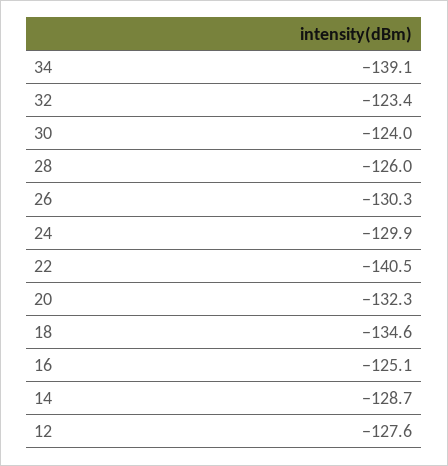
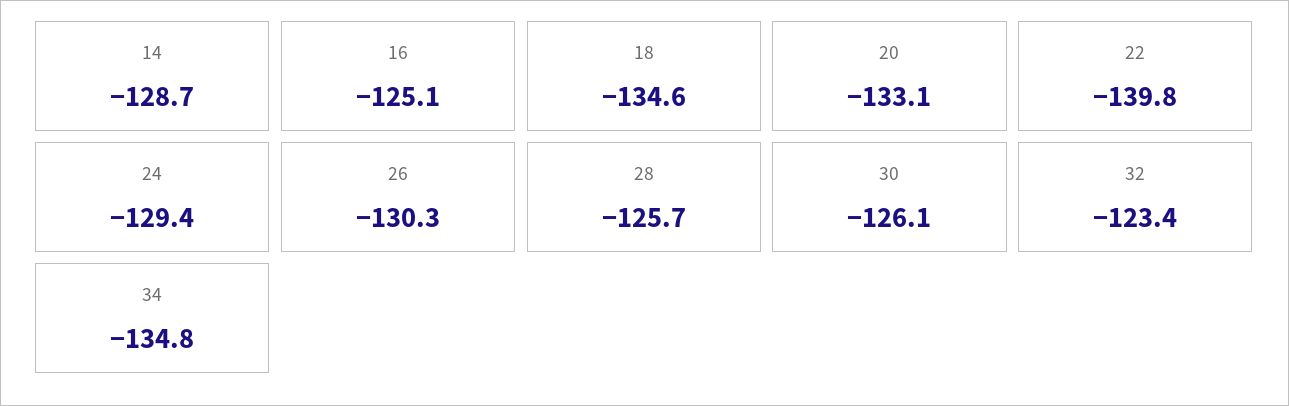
34: -139.1 -> -134.8
30: -124 -> -126.1
28: -126 -> -125.7
24: -129.9 -> -129.4
22: -140.5 -> -139.8
20: -132.3 -> -133.1
12: -127.6 -> none

